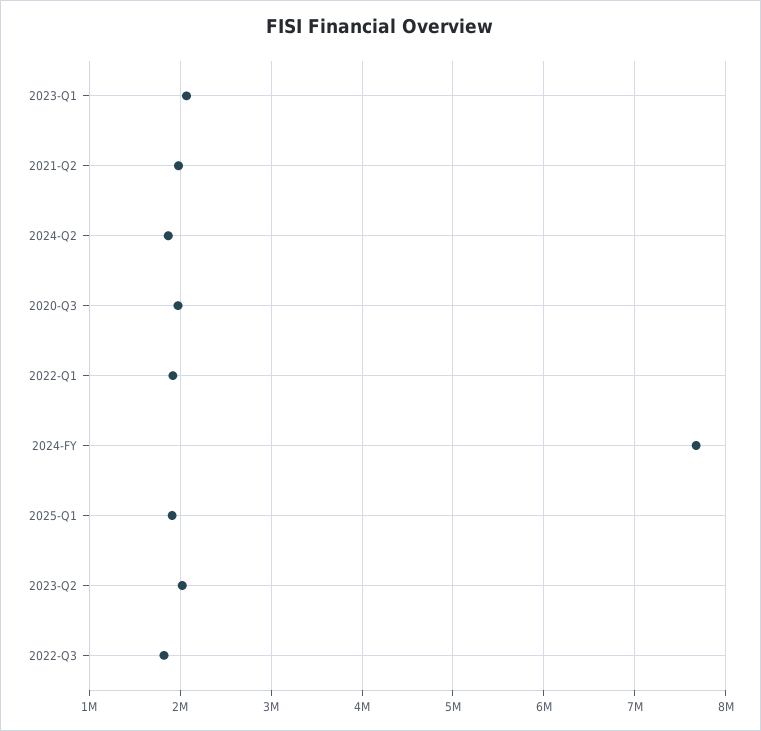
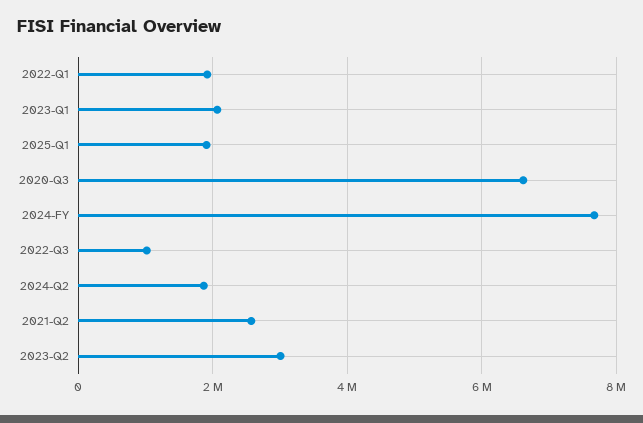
2021-Q2: 2000000 -> 2600000
2020-Q3: 2000000 -> 6600000
2023-Q2: 2000000 -> 3000000
2022-Q3: 1800000 -> 1000000

